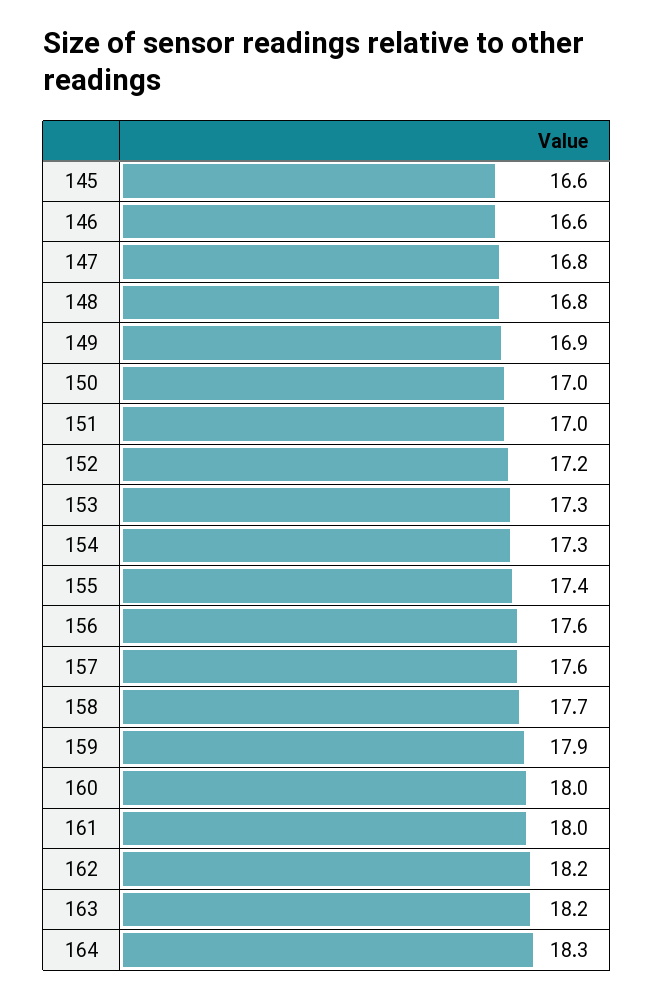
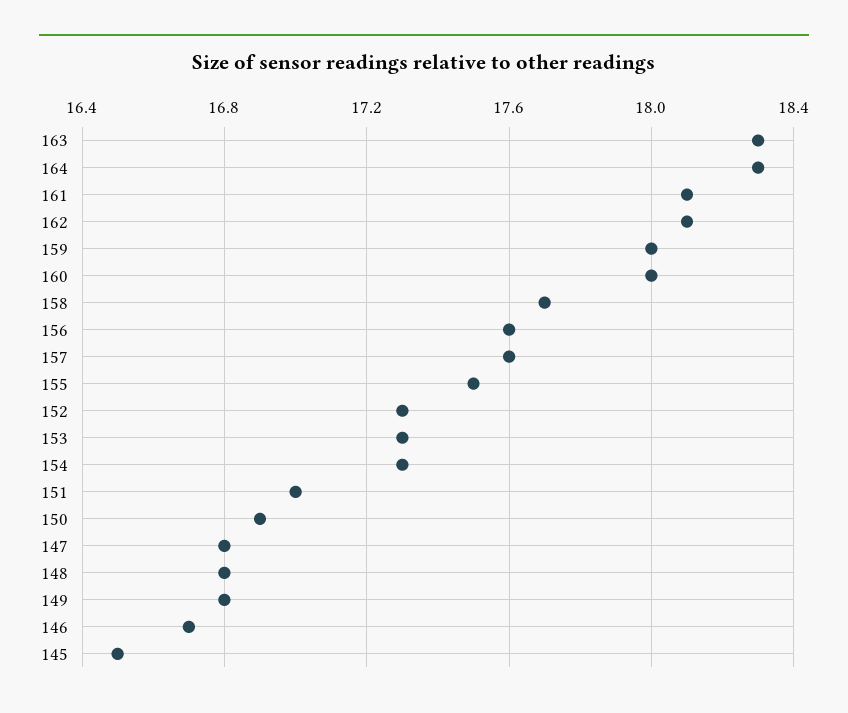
145: 16.6 -> 16.5
146: 16.6 -> 16.7
149: 16.9 -> 16.8
150: 17 -> 16.9
152: 17.2 -> 17.3
155: 17.4 -> 17.5
159: 17.9 -> 18
161: 18 -> 18.1
162: 18.2 -> 18.1
163: 18.2 -> 18.3

